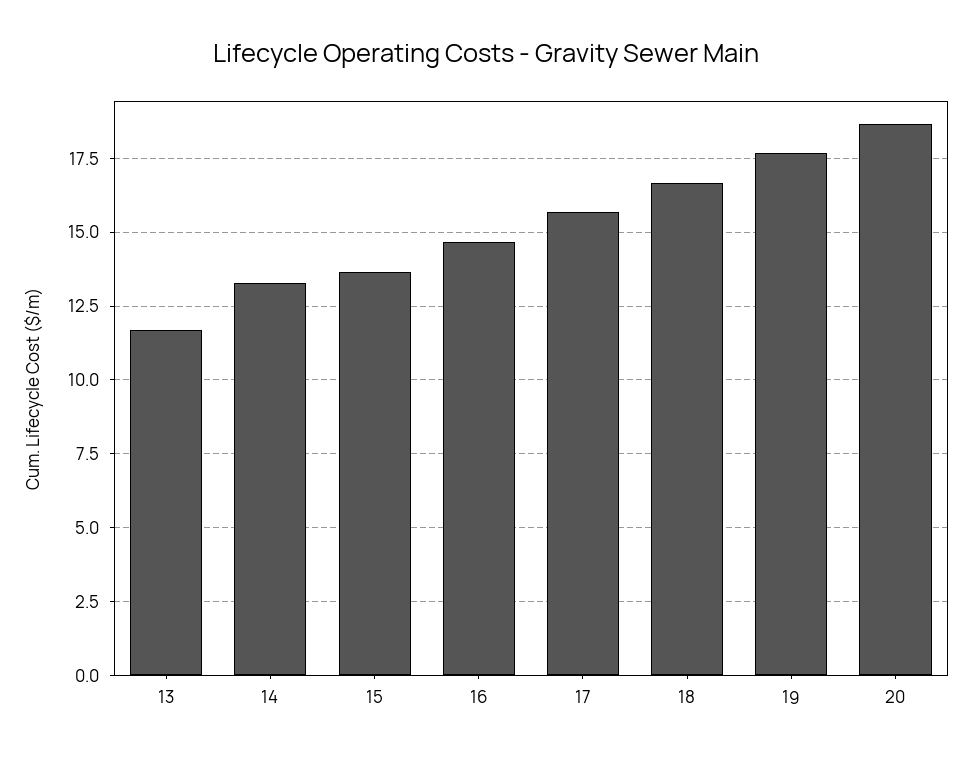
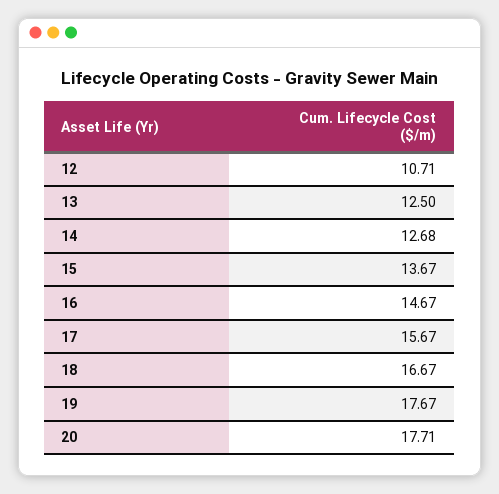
13: 11.75 -> 12.5
14: 13.25 -> 12.68
20: 18.75 -> 17.71
12: none -> 10.71

